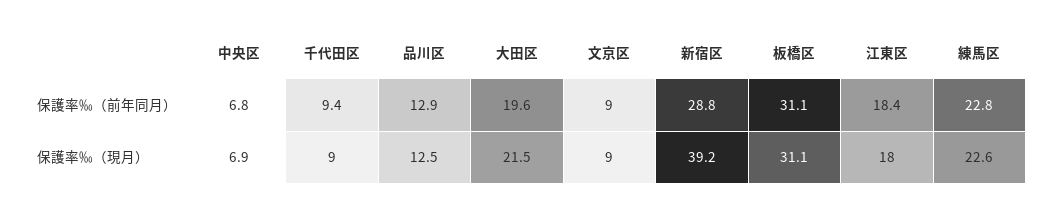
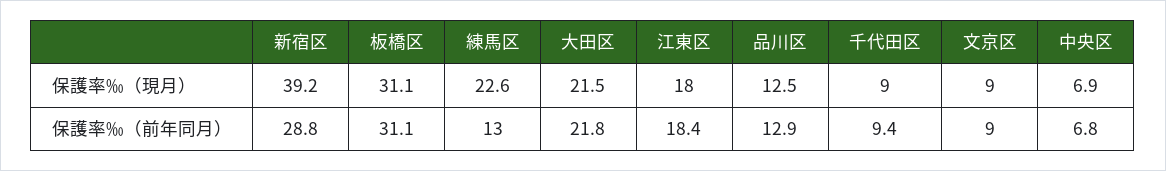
大田区, 保護率‰（前年同月）: 19.6 -> 21.8
練馬区, 保護率‰（前年同月）: 22.8 -> 13

